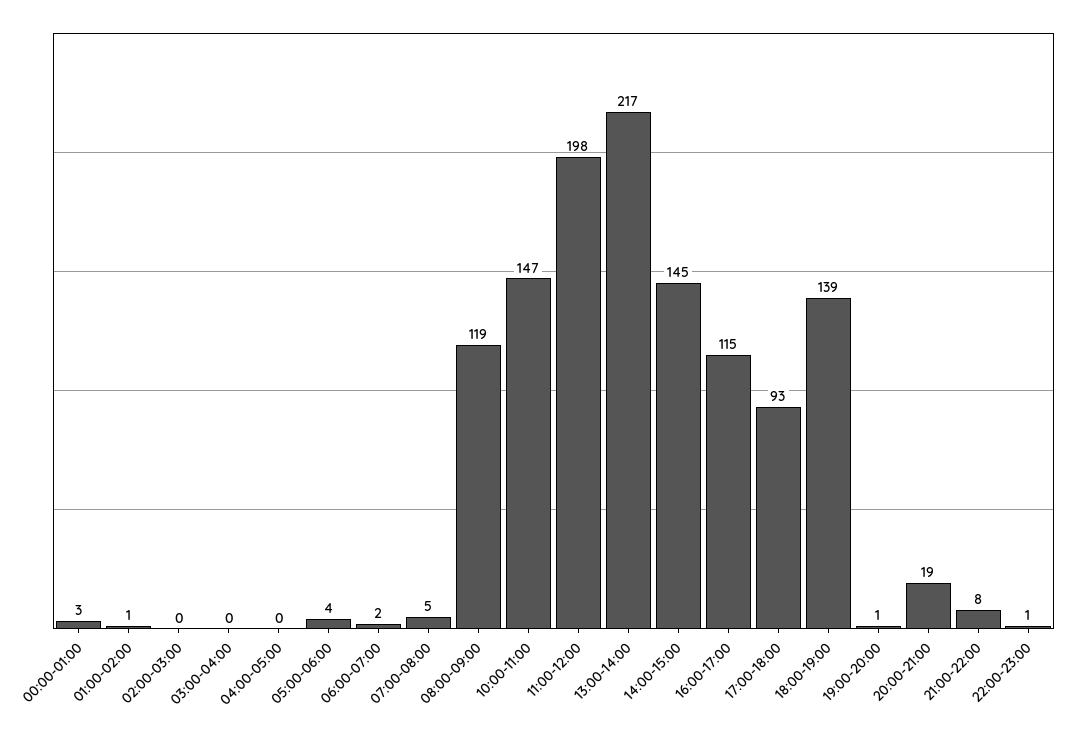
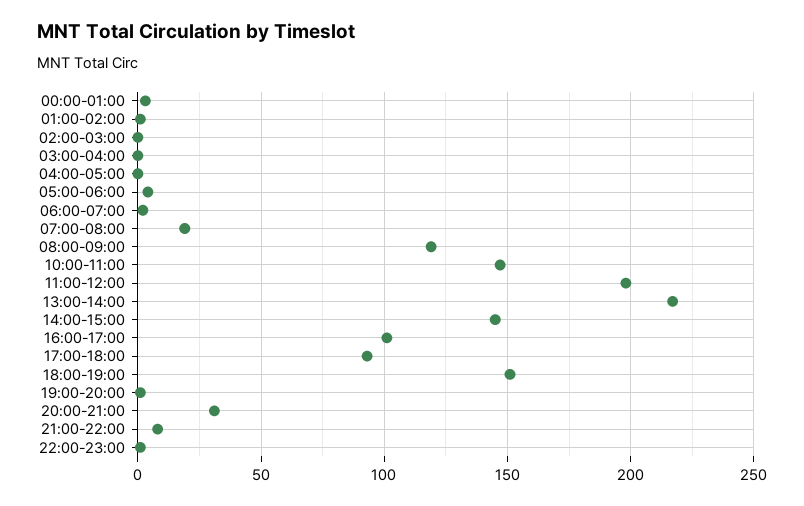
07:00-08:00: 5 -> 20
16:00-17:00: 115 -> 100
18:00-19:00: 139 -> 150
20:00-21:00: 19 -> 30

